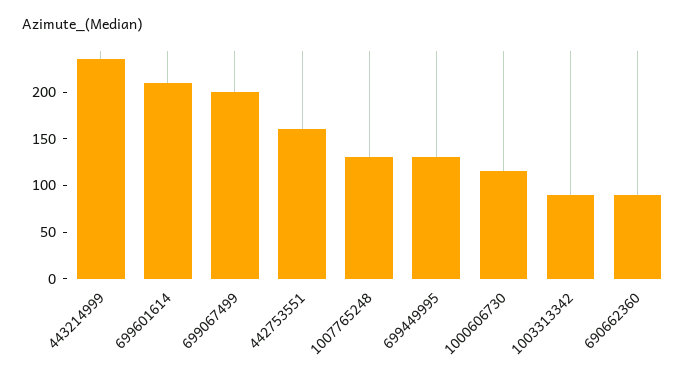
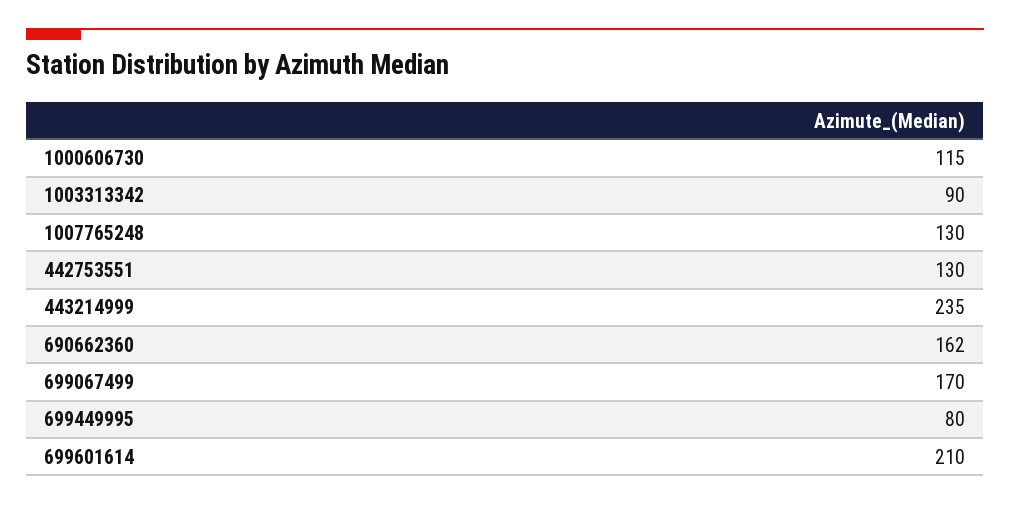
699067499: 200 -> 170
442753551: 160 -> 130
699449995: 130 -> 80
690662360: 90 -> 162

